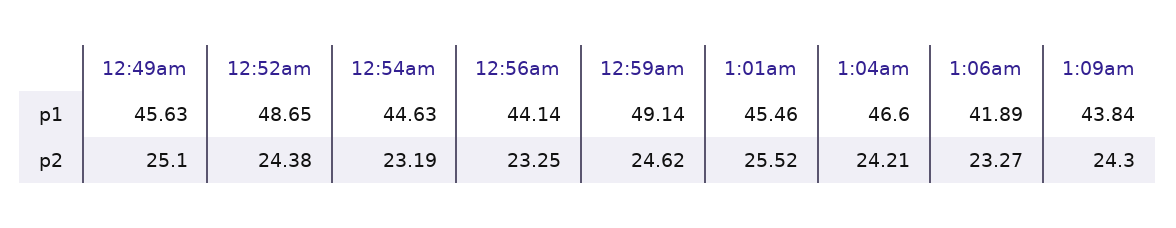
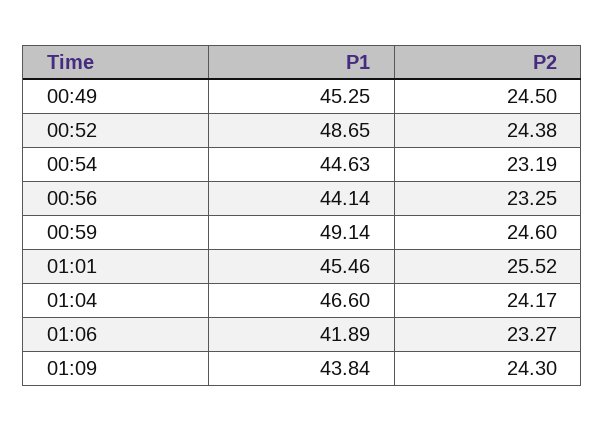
12:49am, p1: 45.63 -> 45.25
12:49am, p2: 25.1 -> 24.5
12:59am, p2: 24.62 -> 24.6
1:04am, p2: 24.21 -> 24.17

